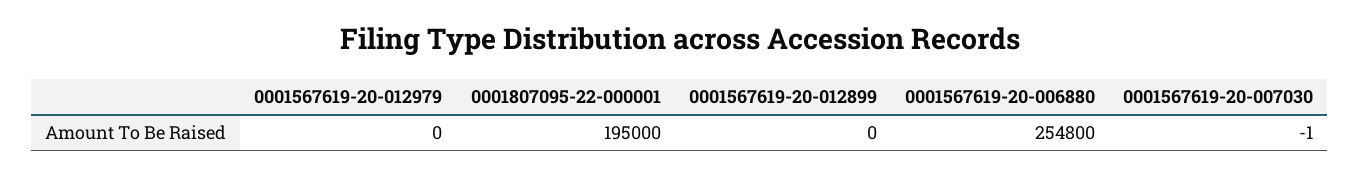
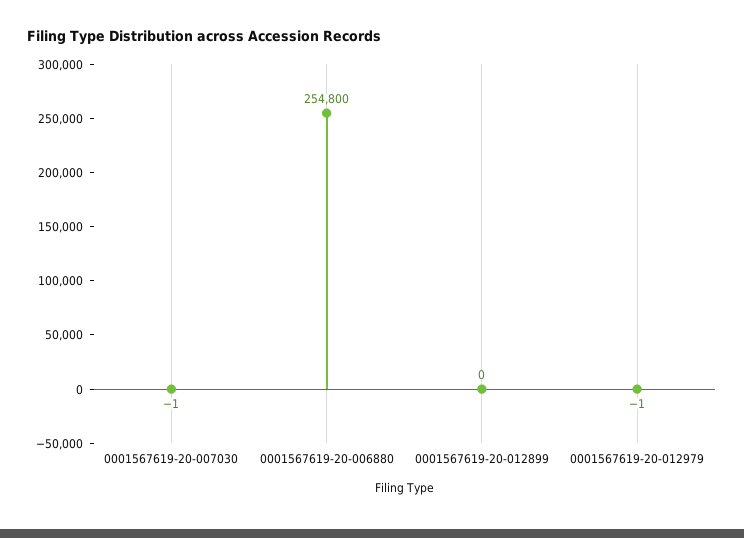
0001567619-20-012979: 0 -> -1
0001807095-22-000001: 195000 -> none

